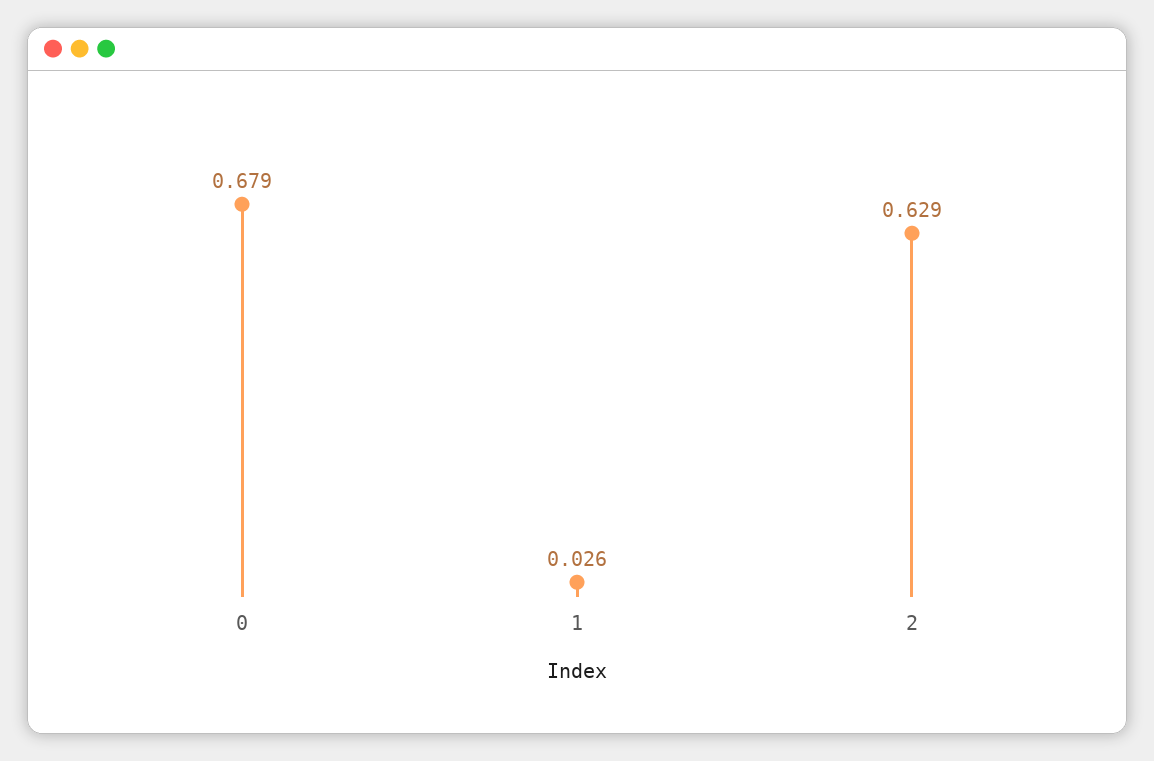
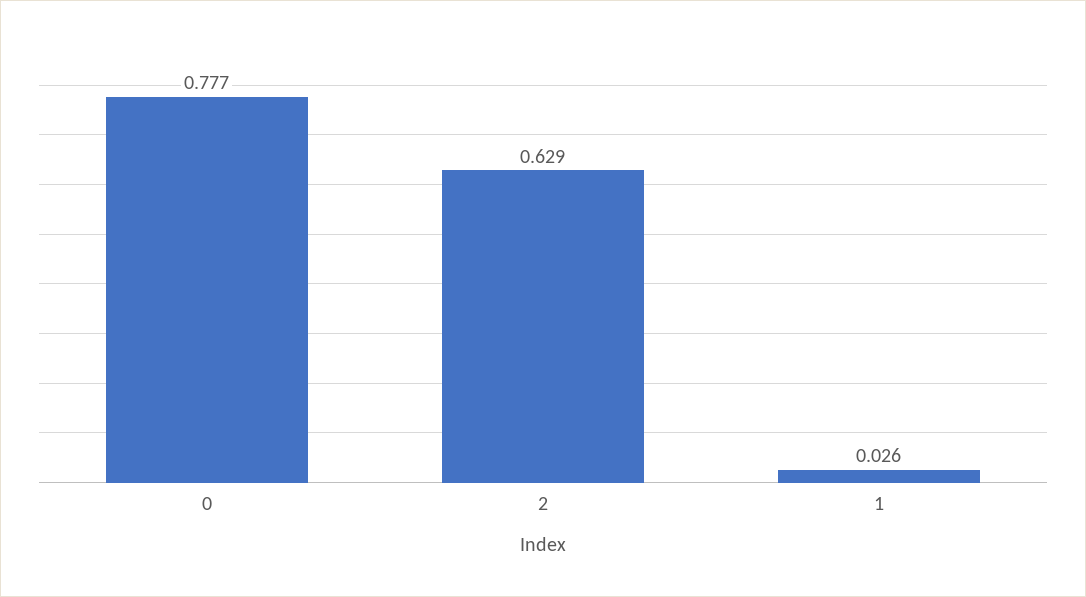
0: 0.679 -> 0.777

